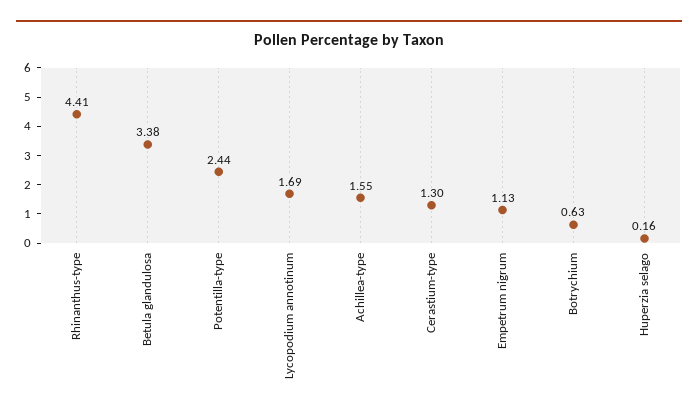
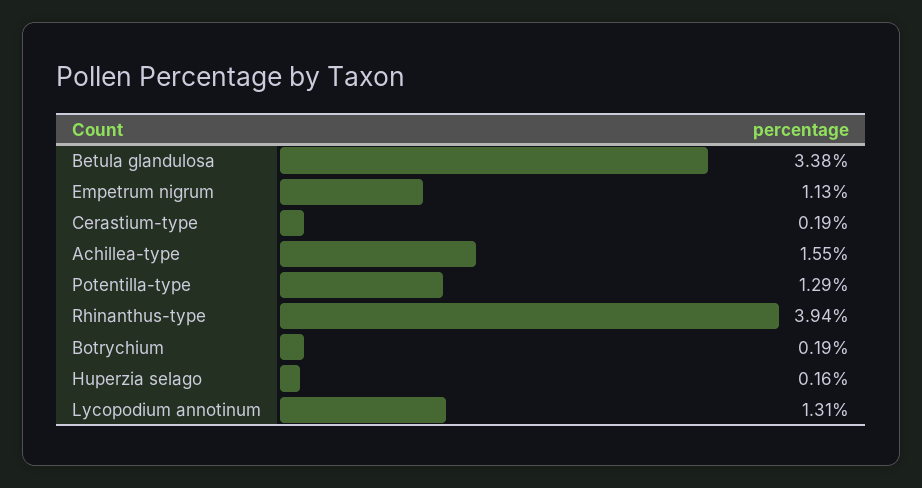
Rhinanthus-type: 4.41 -> 3.94
Potentilla-type: 2.44 -> 1.29
Lycopodium annotinum: 1.69 -> 1.31
Cerastium-type: 1.3 -> 0.19
Botrychium: 0.63 -> 0.19

